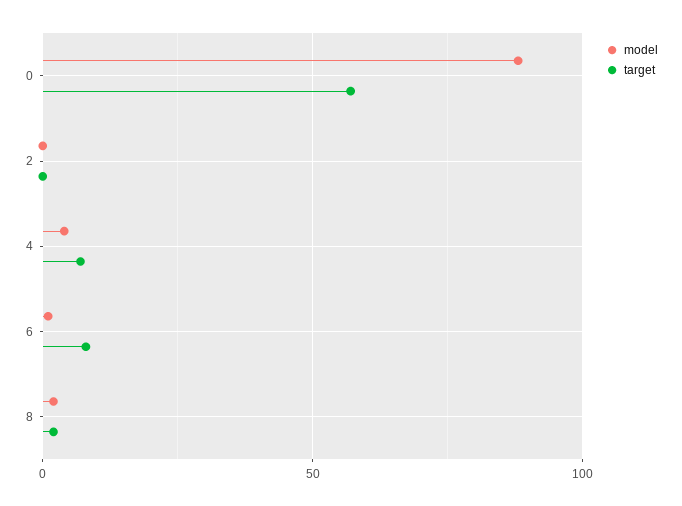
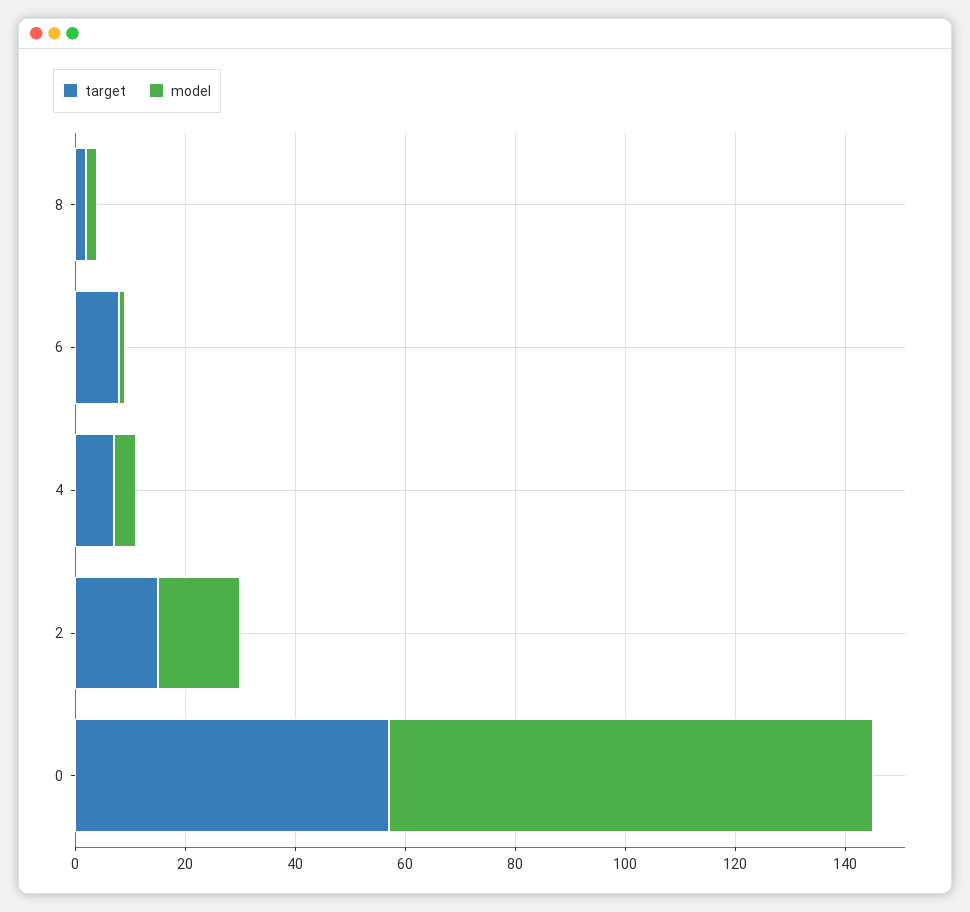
model, 2: 0 -> 15
target, 2: 0 -> 15

